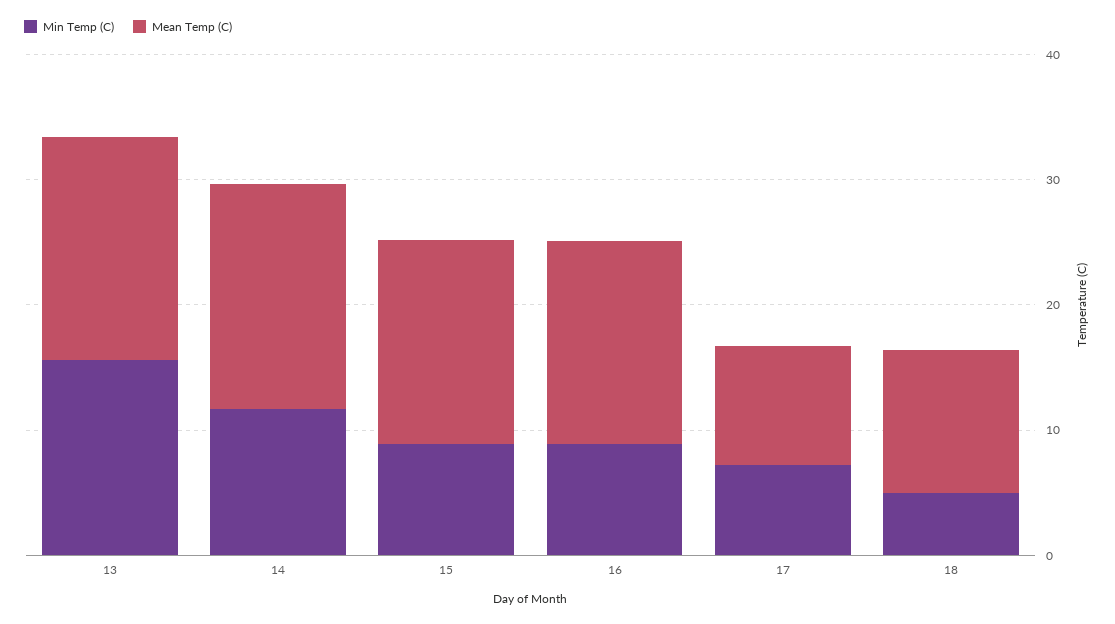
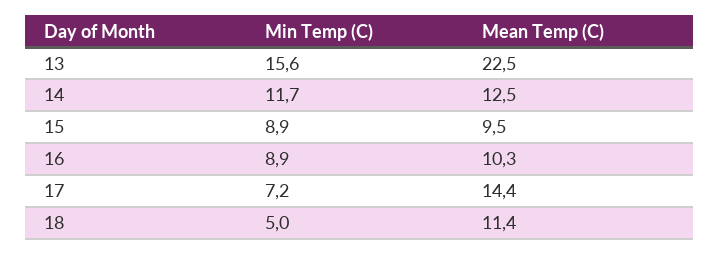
Mean Temp (C), 13: 18 -> 22.5
Mean Temp (C), 14: 18 -> 12.5
Mean Temp (C), 15: 16 -> 9.5
Mean Temp (C), 16: 16 -> 10.3
Mean Temp (C), 17: 10 -> 14.4

